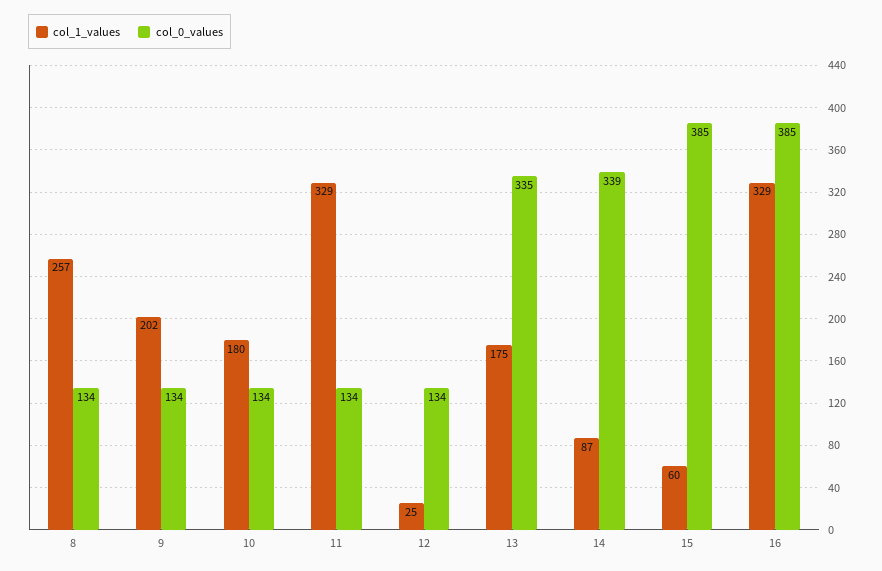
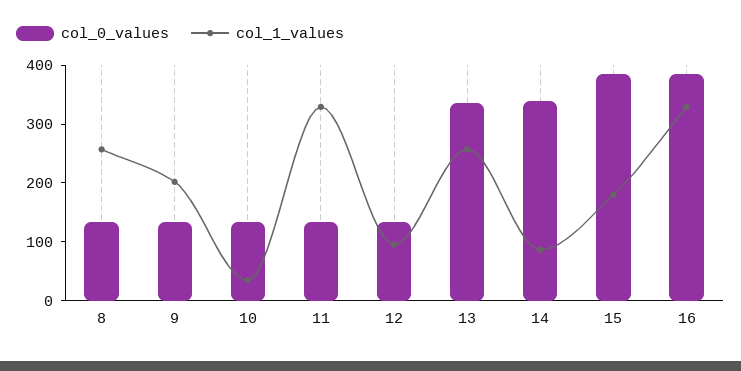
col_1_values, 10: 180 -> 40
col_1_values, 12: 25 -> 100
col_1_values, 13: 175 -> 260
col_1_values, 15: 60 -> 180

